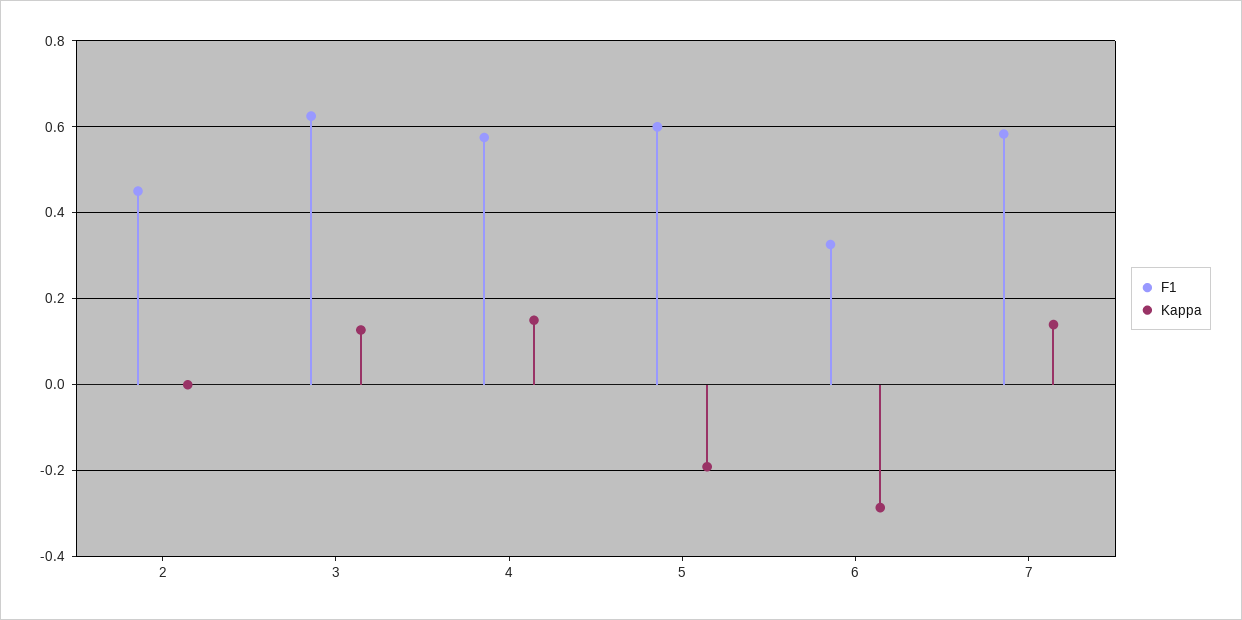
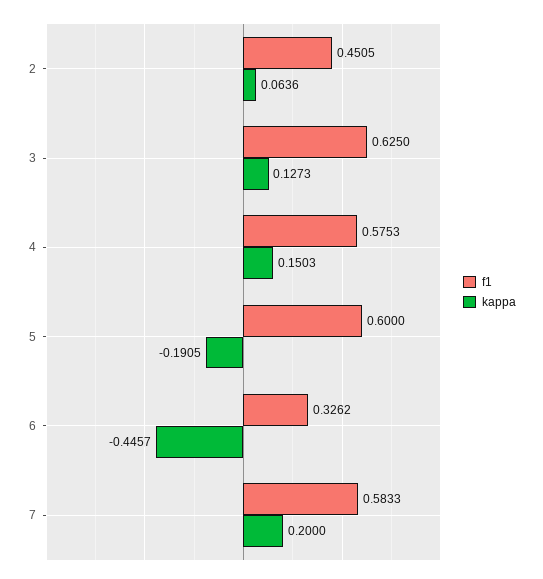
Kappa, 2: 0 -> 0.0636
Kappa, 6: -0.28 -> -0.4457
Kappa, 7: 0.14 -> 0.2

